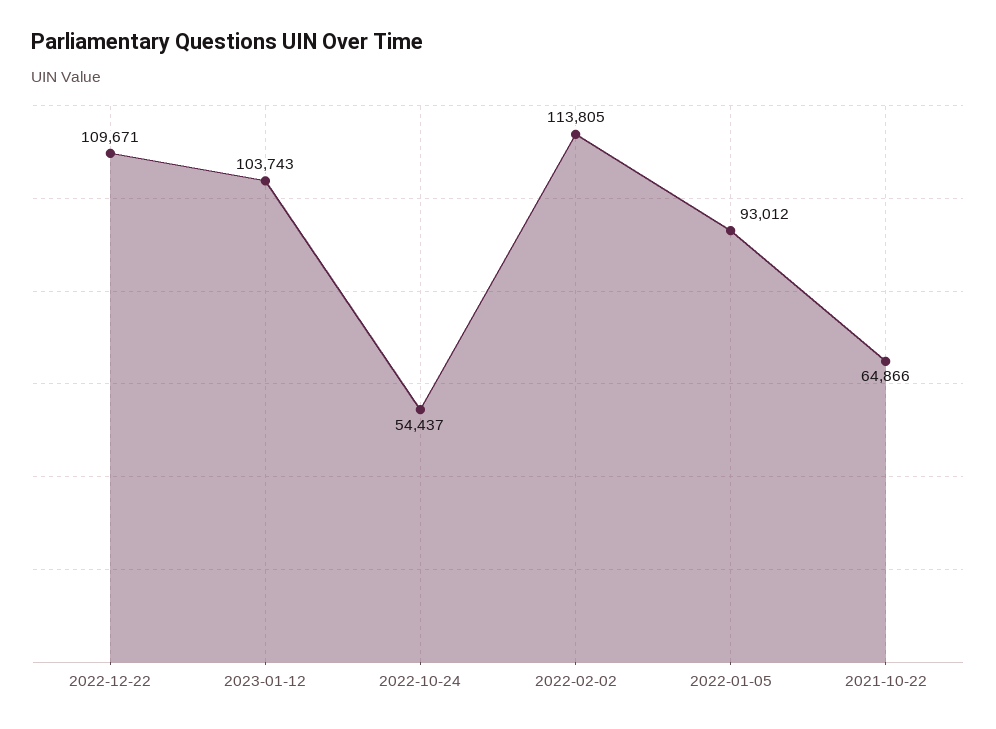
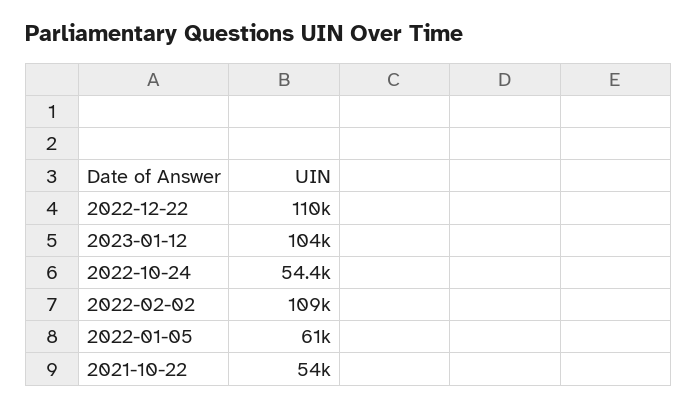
2022-02-02: 113805 -> 109000
2022-01-05: 93012 -> 61000
2021-10-22: 64866 -> 54000

